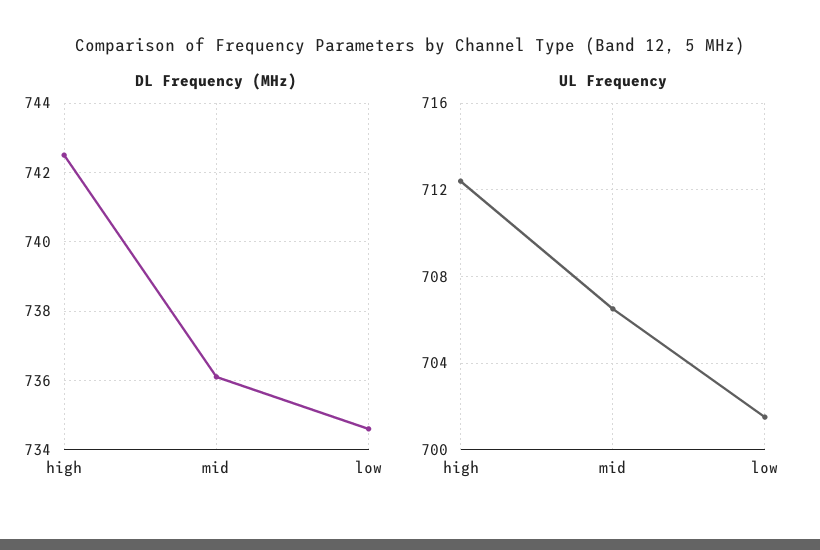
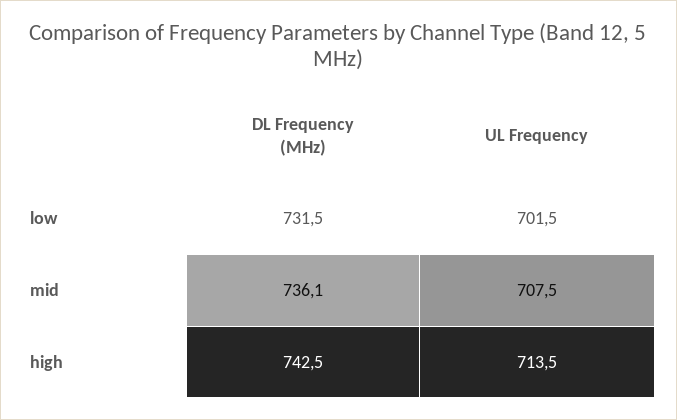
DL Frequency (MHz), low: 734.5 -> 731.5
UL Frequency, high: 712.5 -> 713.5
UL Frequency, mid: 706.5 -> 707.5

